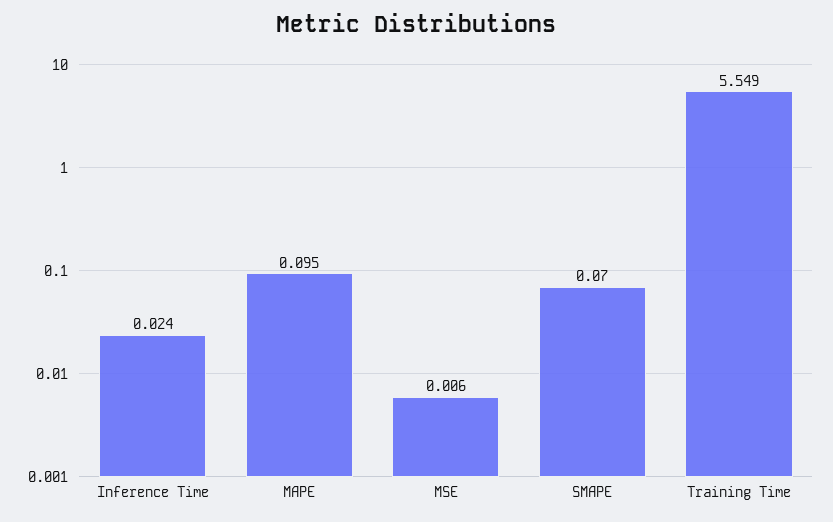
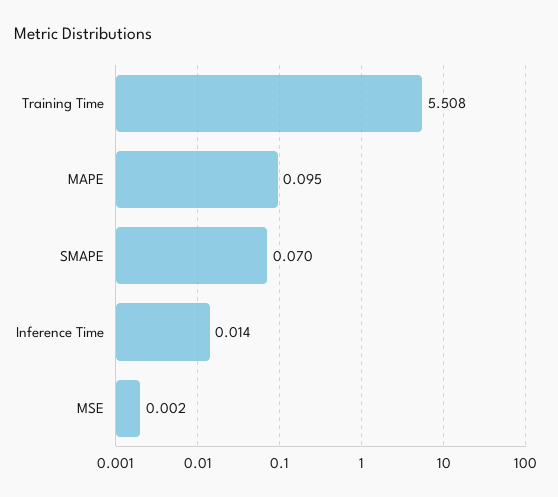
Inference Time: 0.024 -> 0.014
MSE: 0.006 -> 0.002
Training Time: 5.549 -> 5.508

